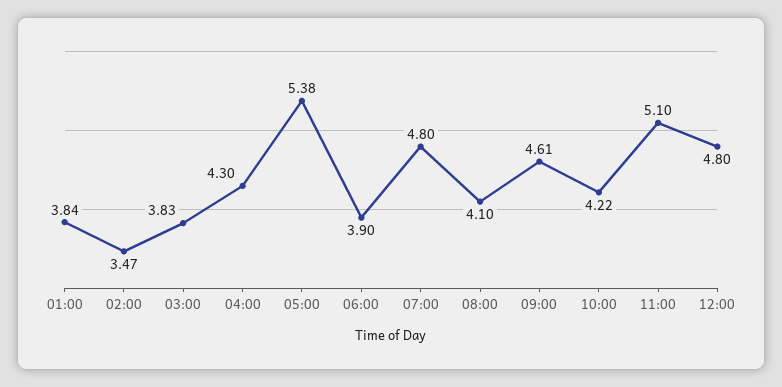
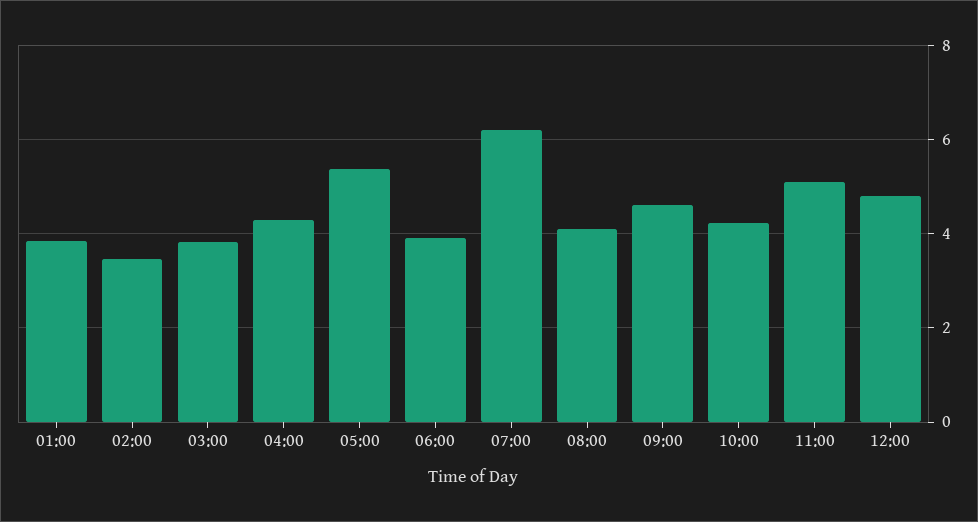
07:00: 4.8 -> 6.2

